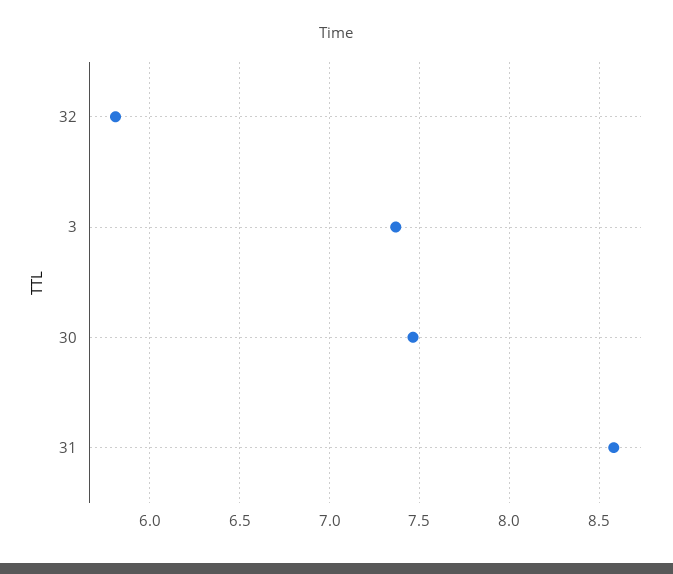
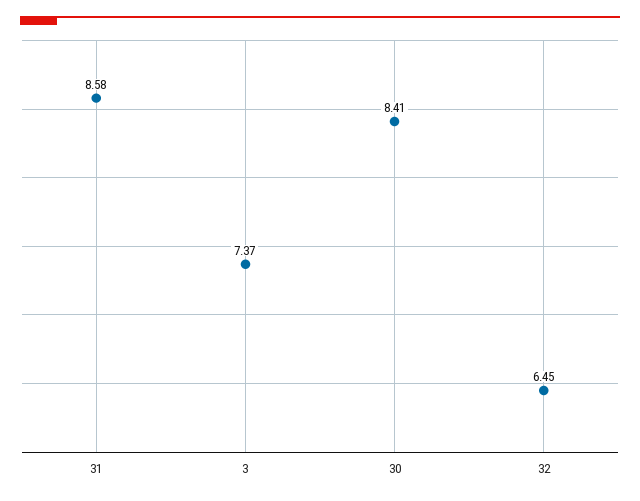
32: 5.8 -> 6.45
30: 7.45 -> 8.41

